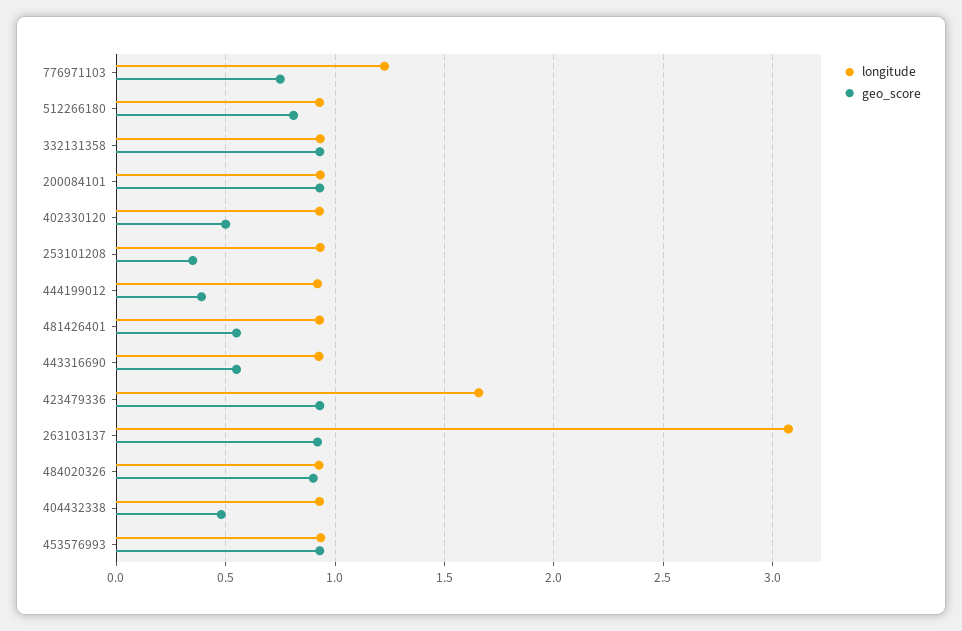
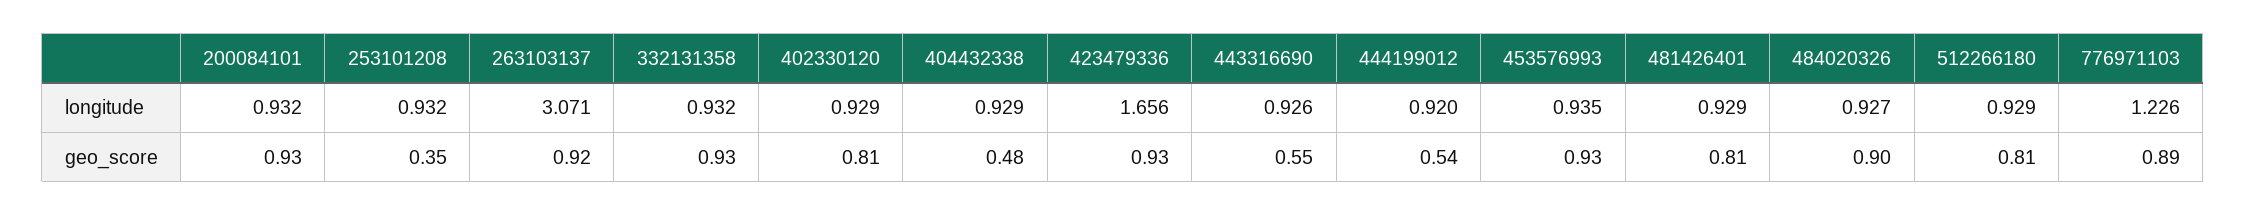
geo_score, 776971103: 0.75 -> 0.89
geo_score, 402330120: 0.5 -> 0.81
geo_score, 444199012: 0.4 -> 0.54
geo_score, 481426401: 0.55 -> 0.81

